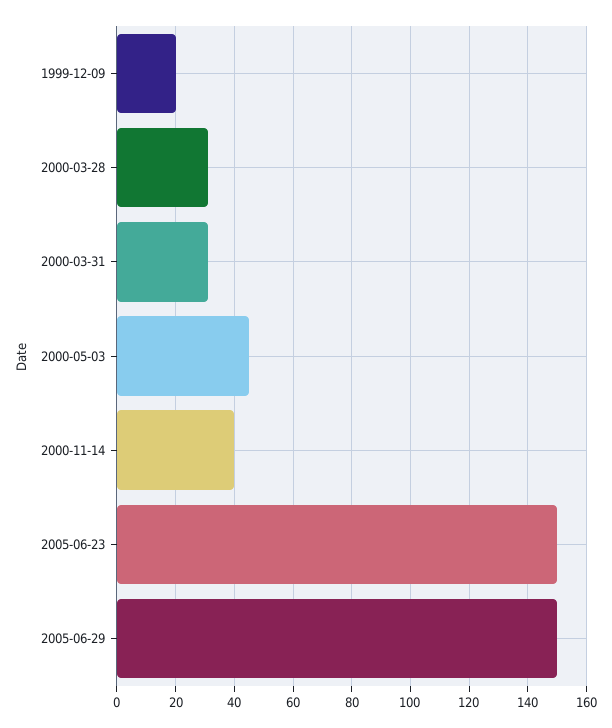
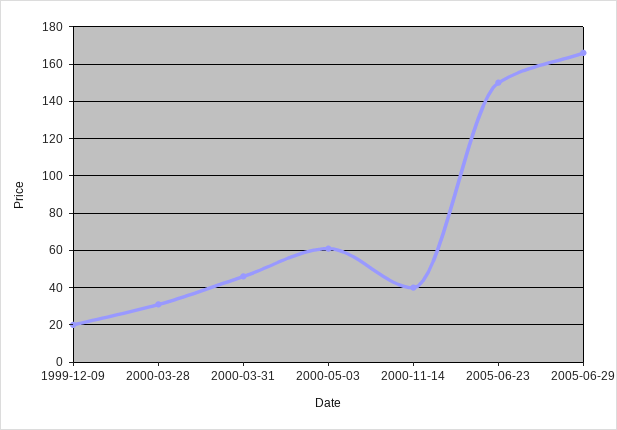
2000-03-31: 30 -> 45
2000-05-03: 45 -> 60
2005-06-29: 150 -> 165

